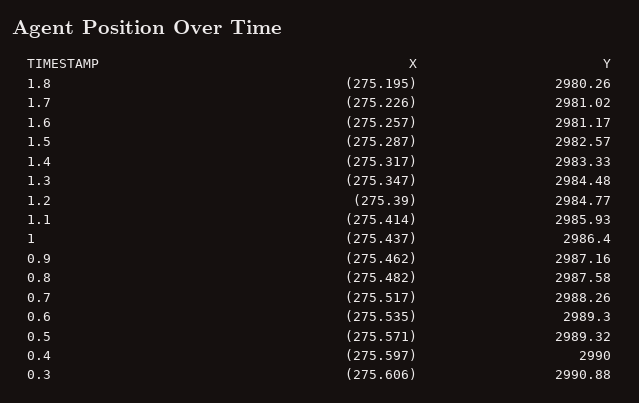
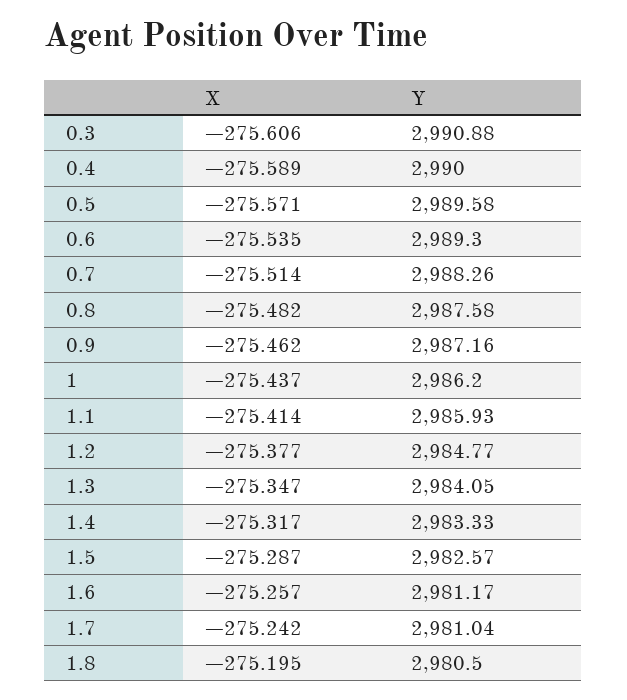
Y, 1.8: 2980.26 -> 2980.5
X, 1.7: -275.226 -> -275.242
Y, 1.7: 2981.02 -> 2981.04
Y, 1.3: 2984.48 -> 2984.05
X, 1.2: -275.39 -> -275.377
Y, 1: 2986.4 -> 2986.2
X, 0.7: -275.517 -> -275.514
Y, 0.5: 2989.32 -> 2989.58
X, 0.4: -275.597 -> -275.589

